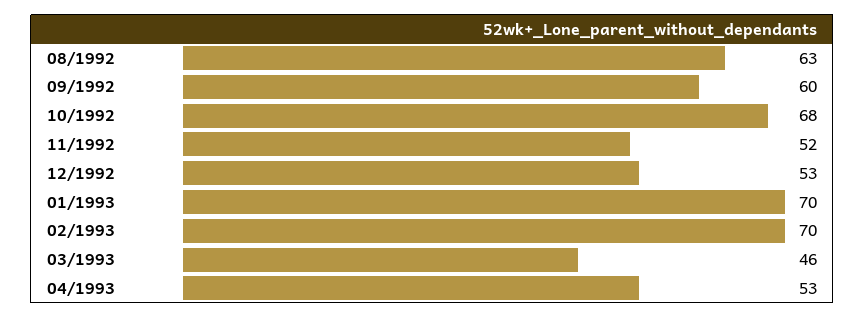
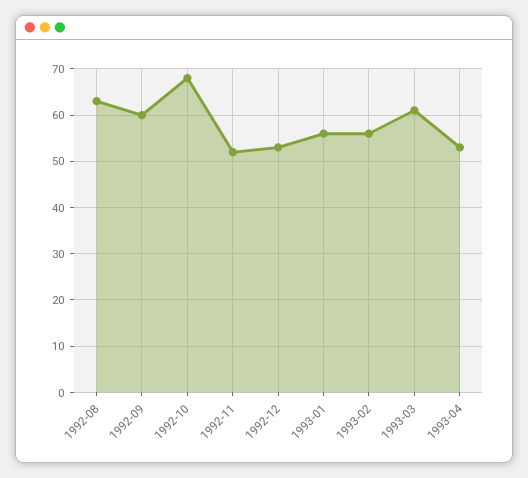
01/1993: 70 -> 55
02/1993: 70 -> 55
03/1993: 46 -> 60

